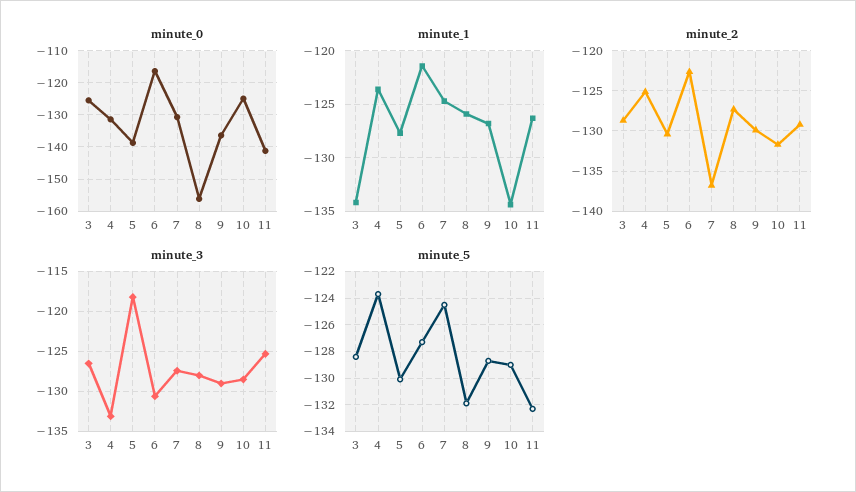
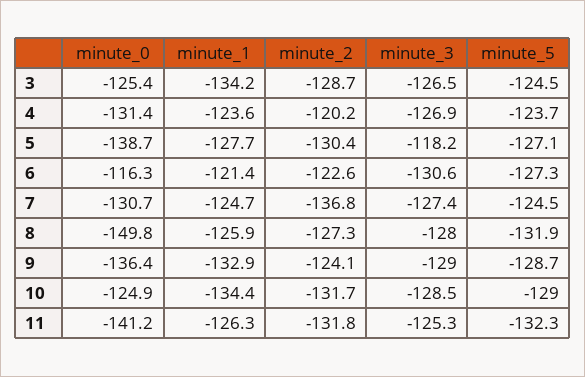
minute_0, 8: -156 -> -149.8
minute_1, 9: -127 -> -132.9
minute_2, 4: -125 -> -120.2
minute_2, 9: -130 -> -124.1
minute_2, 11: -129 -> -131.8
minute_3, 4: -133 -> -126.9
minute_5, 3: -128.5 -> -124.5
minute_5, 5: -130 -> -127.1

